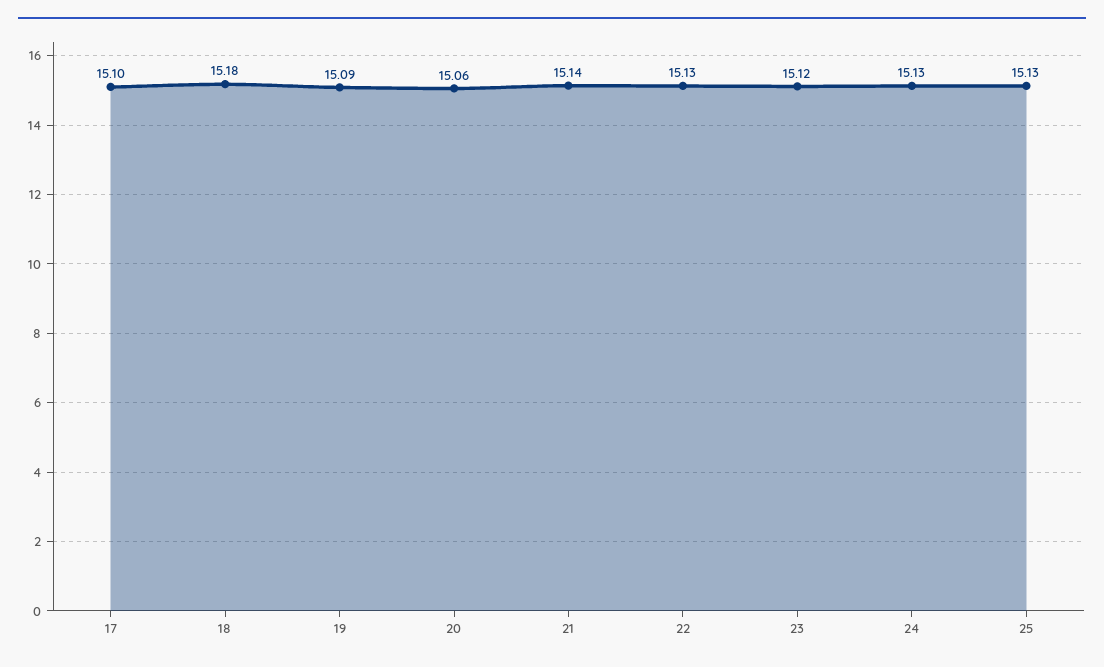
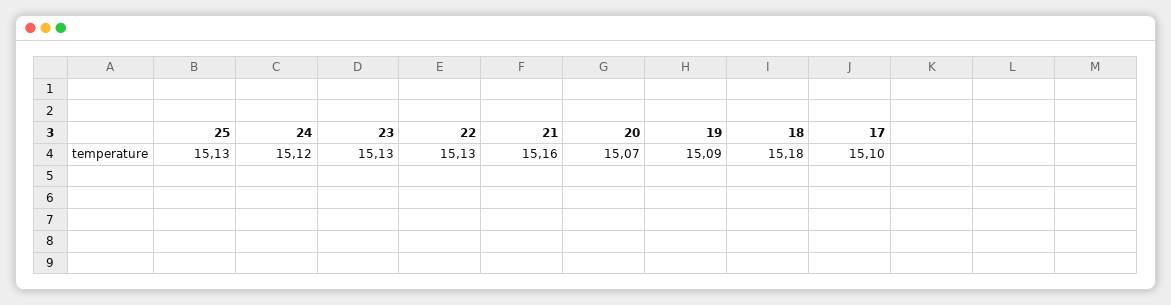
20: 15.06 -> 15.07
21: 15.14 -> 15.16
23: 15.12 -> 15.13
24: 15.13 -> 15.12

